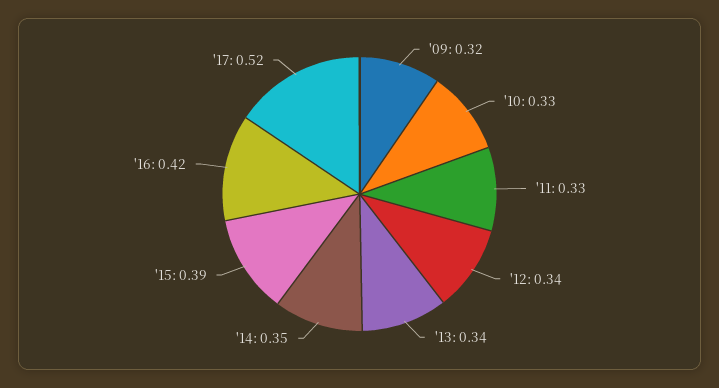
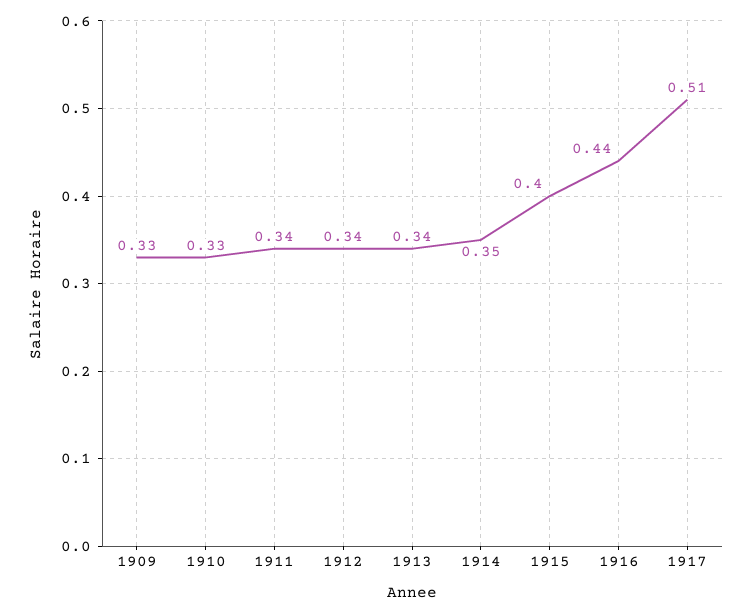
'09: 0.32 -> 0.33
'11: 0.33 -> 0.34
'15: 0.39 -> 0.4
'16: 0.42 -> 0.44
'17: 0.52 -> 0.51

